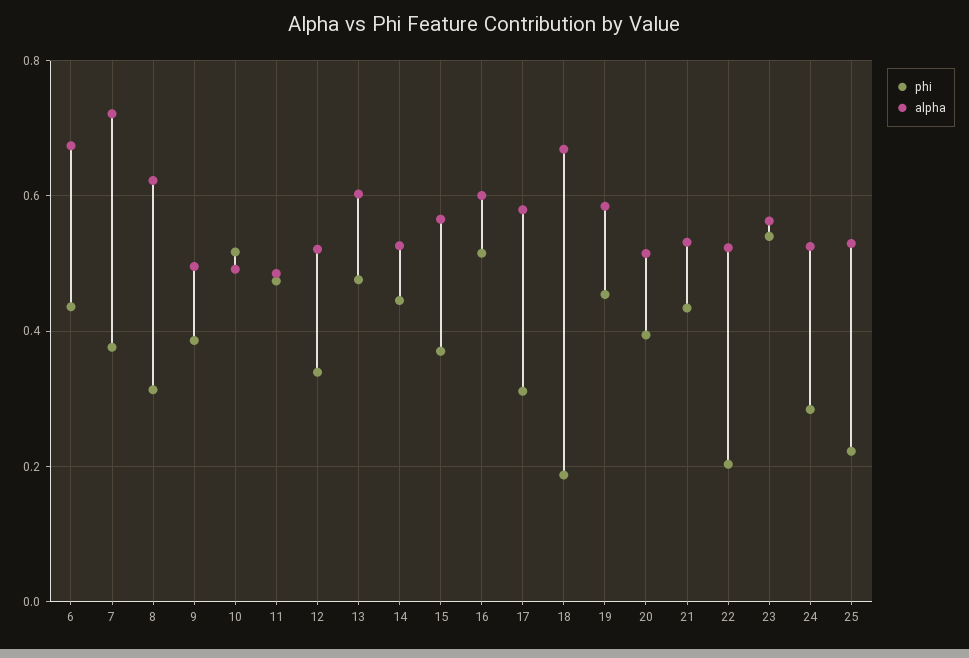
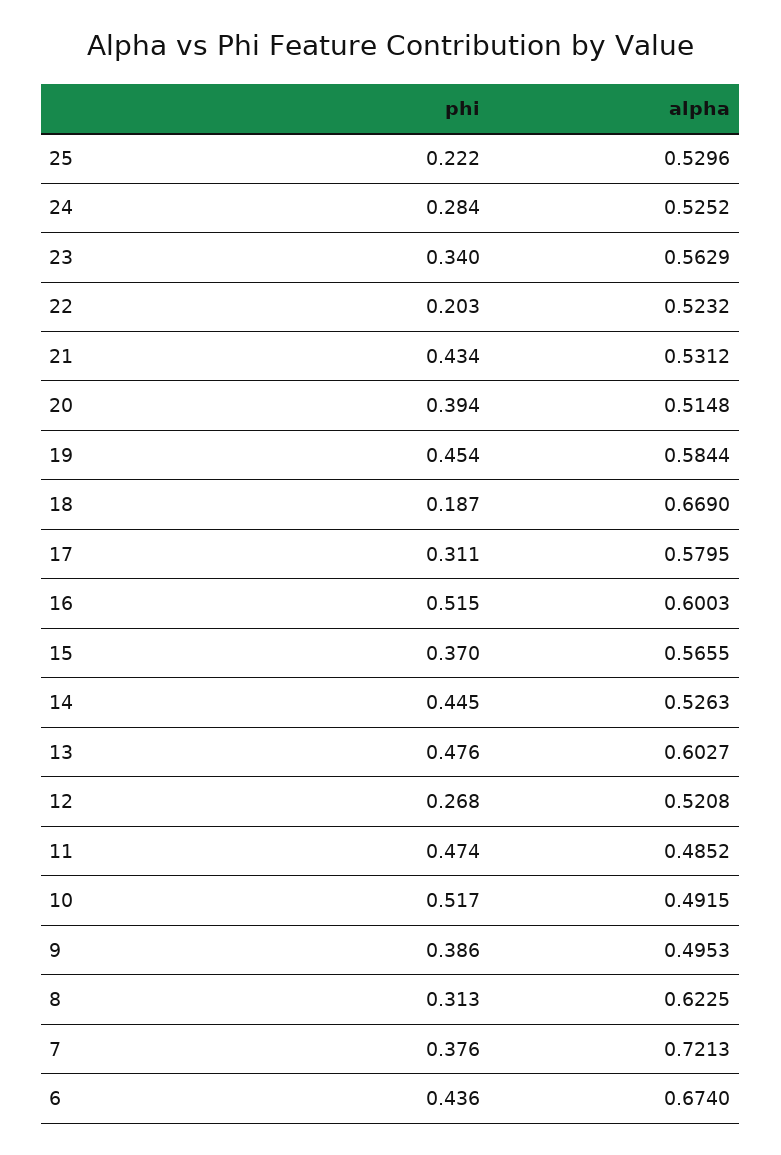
phi, 12: 0.34 -> 0.268
phi, 23: 0.54 -> 0.34

